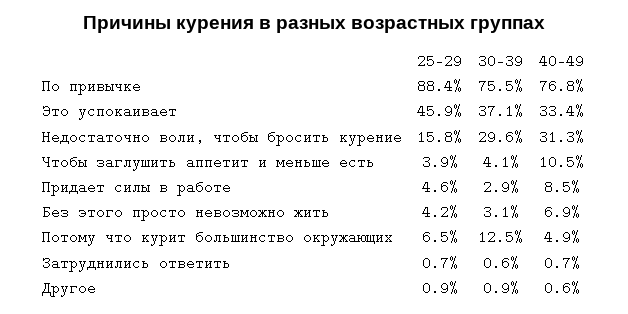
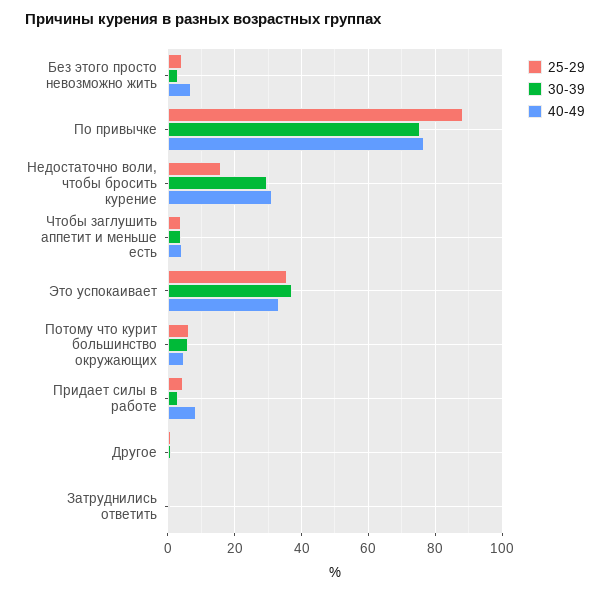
25-29, Это успокаивает: 45.9 -> 36
40-49, Чтобы заглушить аппетит и меньше есть: 10.5 -> 4
30-39, Потому что курит большинство окружающих: 12.5 -> 6

